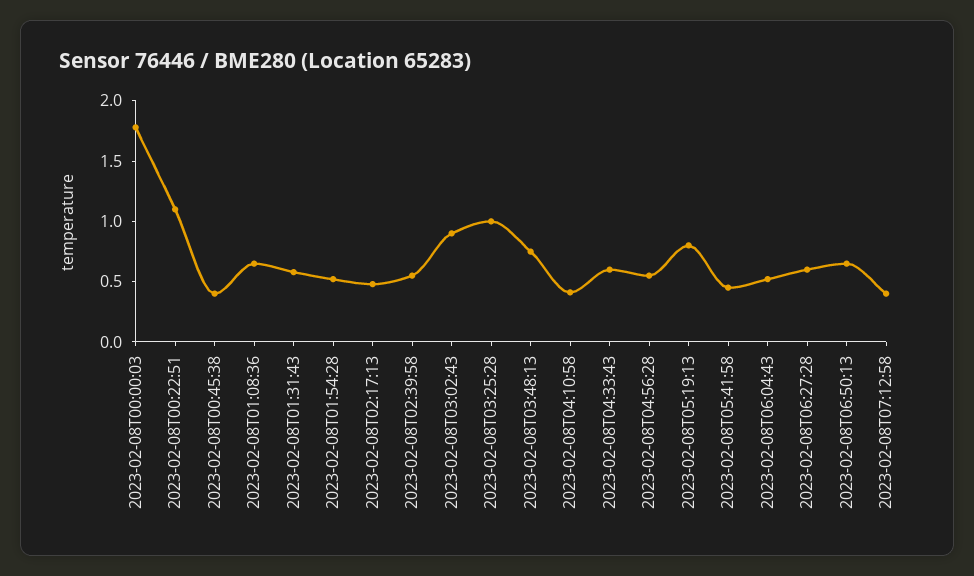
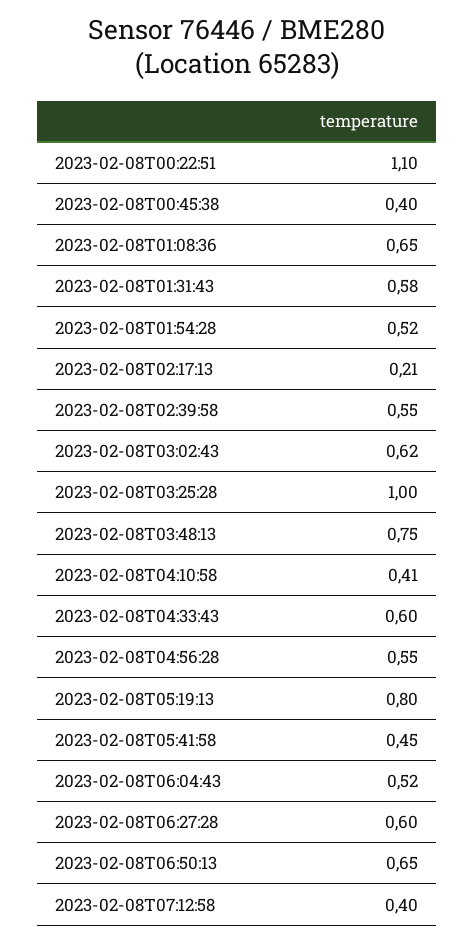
2023-02-08T00:00:03: 1.8 -> none
2023-02-08T02:17:13: 0.5 -> 0.21
2023-02-08T03:02:43: 0.9 -> 0.62

